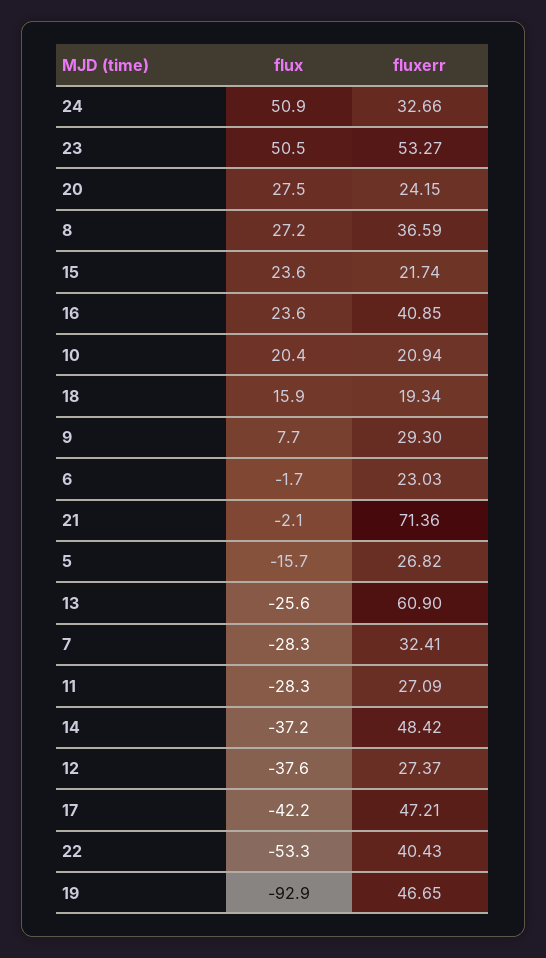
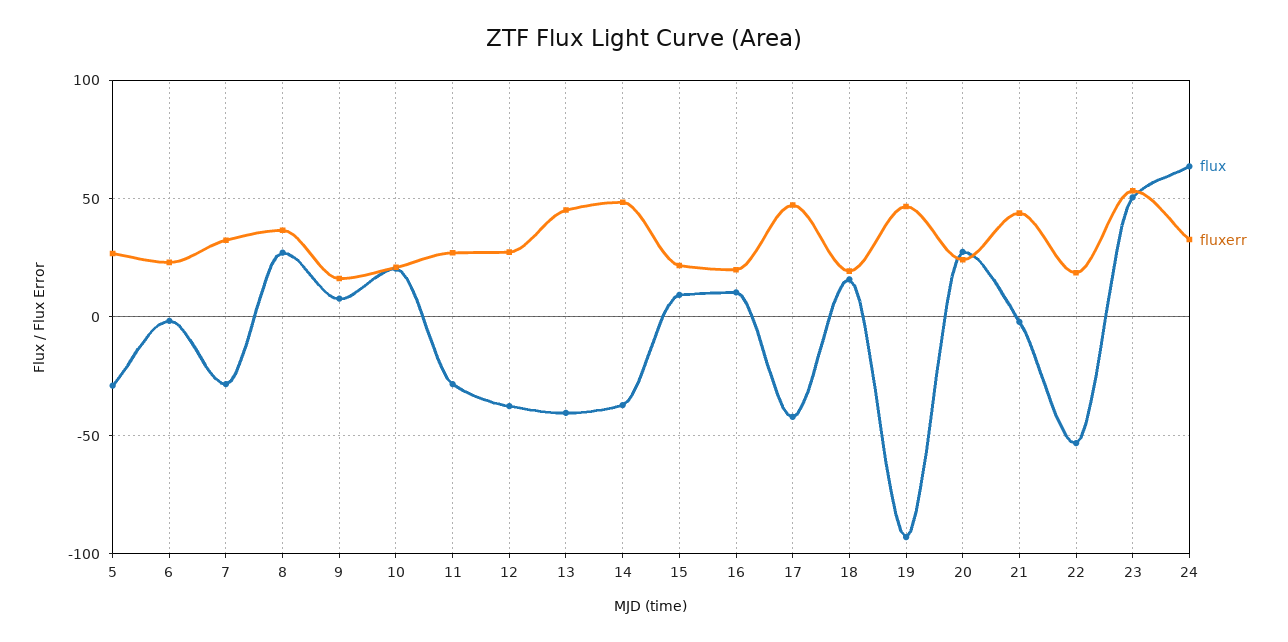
flux, 24: 50.9 -> 65
flux, 15: 23.6 -> 10
flux, 16: 23.6 -> 10
fluxerr, 16: 40.85 -> 20
fluxerr, 9: 29.3 -> 15
fluxerr, 21: 71.36 -> 45
flux, 5: -15.7 -> -30
flux, 13: -25.6 -> -40
fluxerr, 13: 60.9 -> 45
fluxerr, 22: 40.43 -> 20

